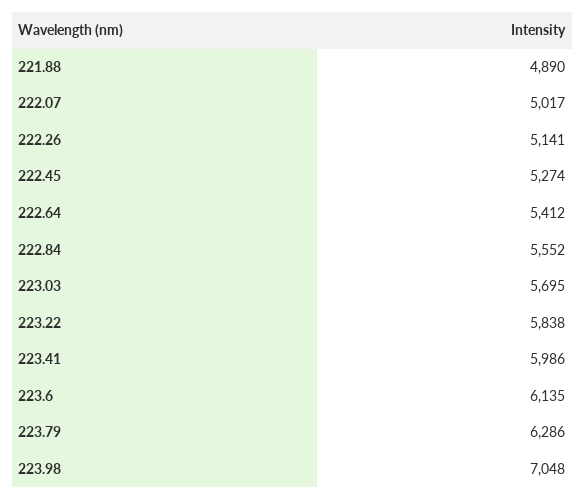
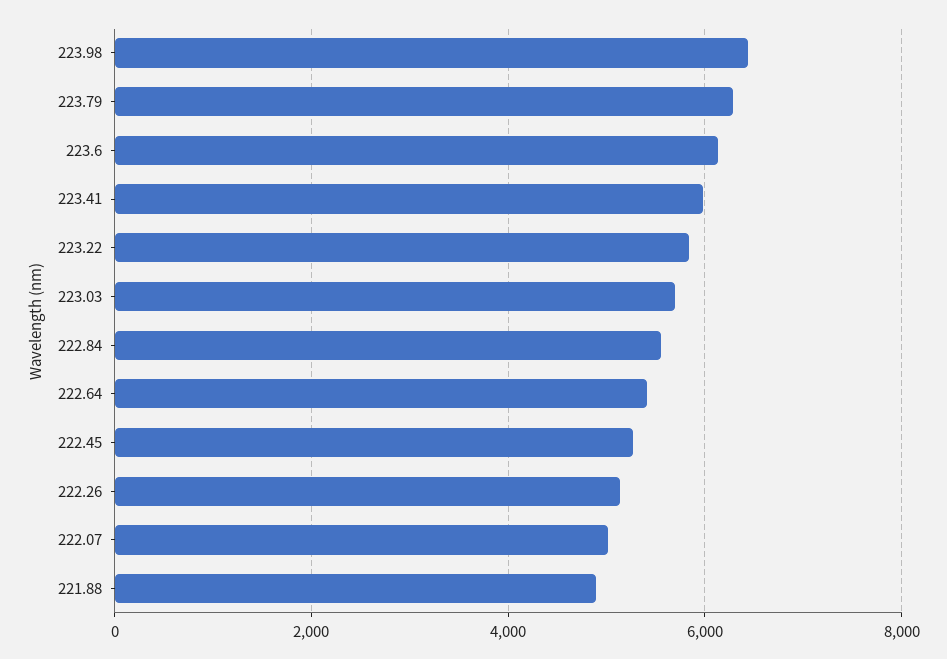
223.98: 7048 -> 6400

